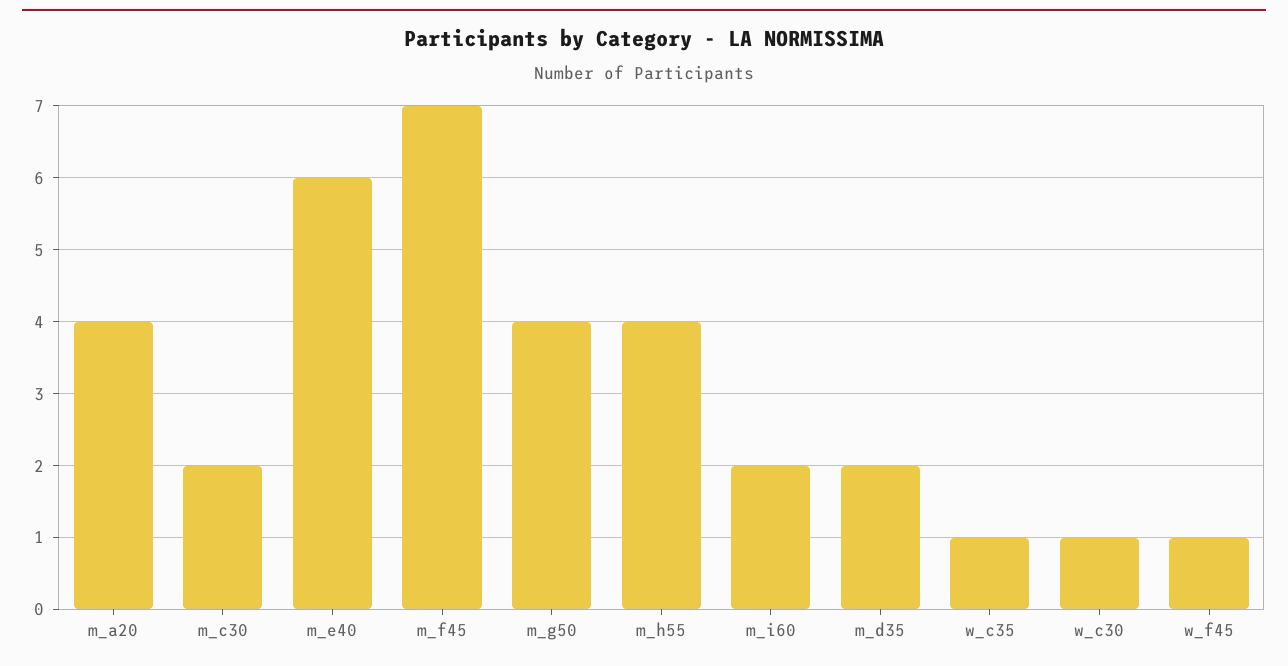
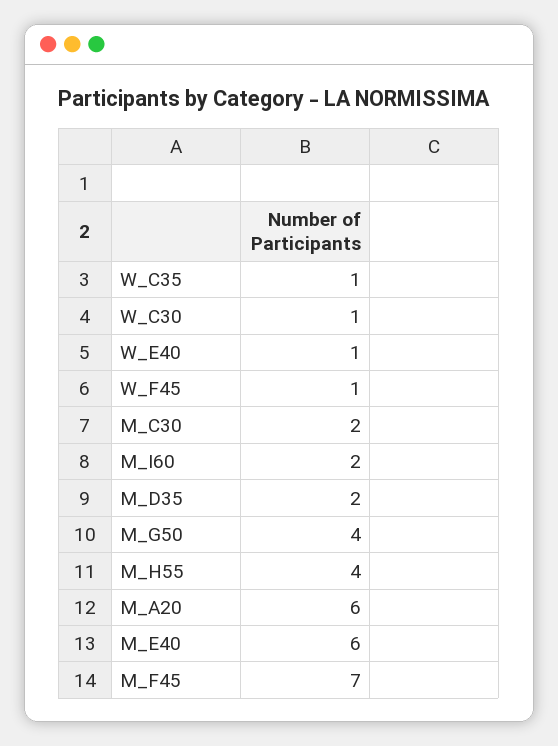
m_a20: 4 -> 6
W_E40: none -> 1

